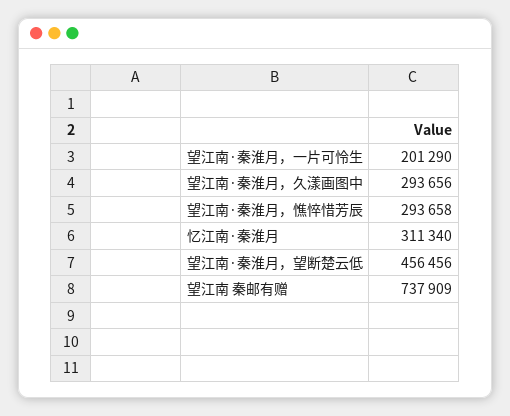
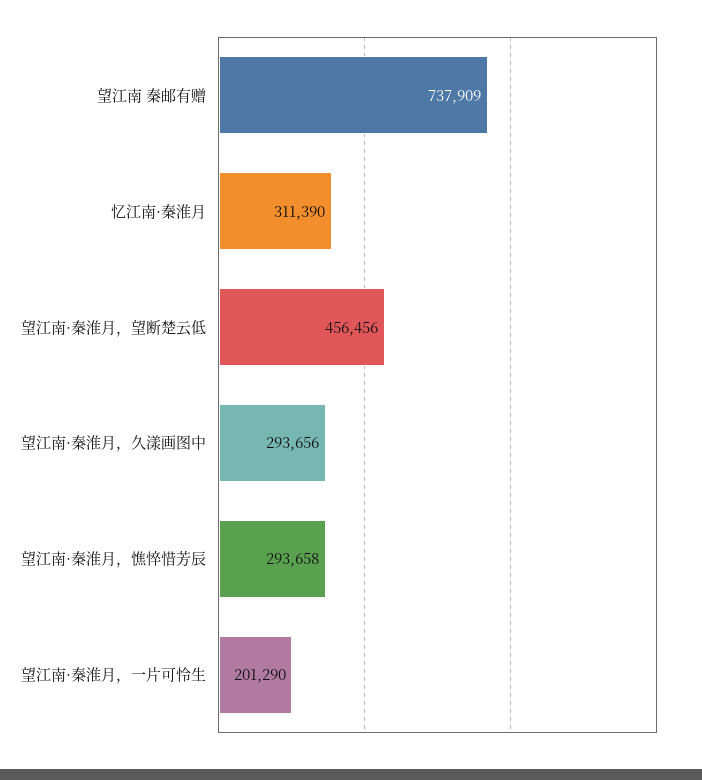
忆江南·秦淮月: 311340 -> 311390

